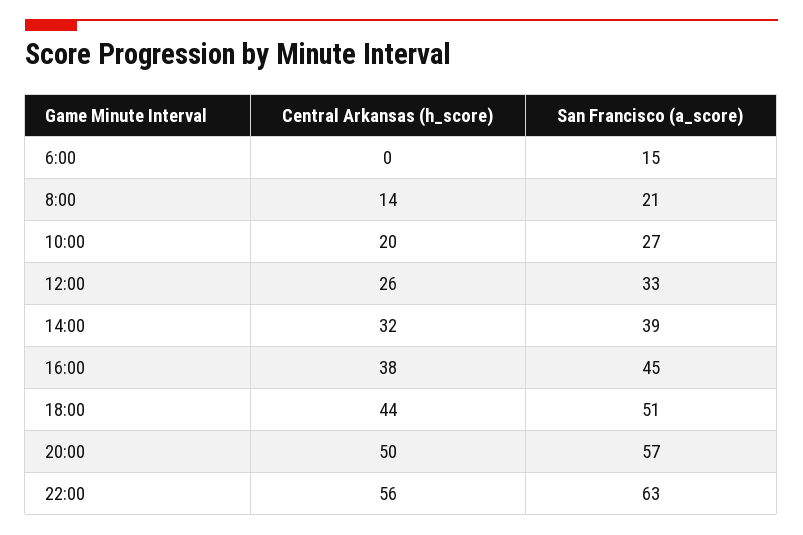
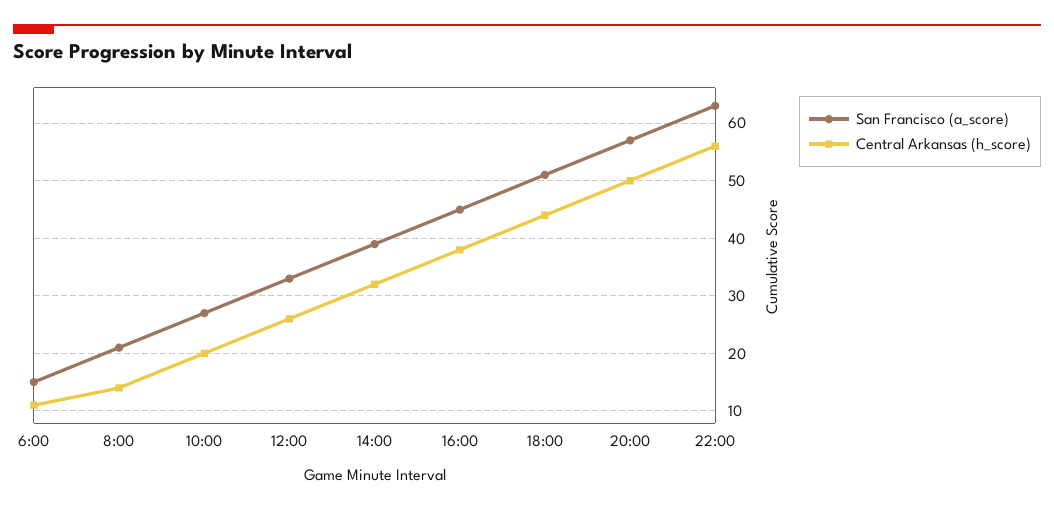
Central Arkansas (h_score), 6:00: 0 -> 10

